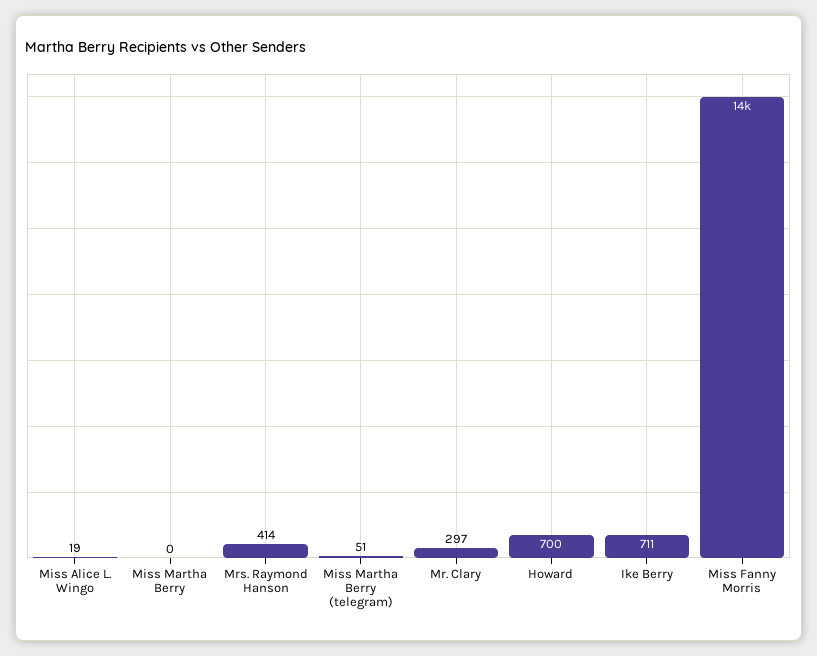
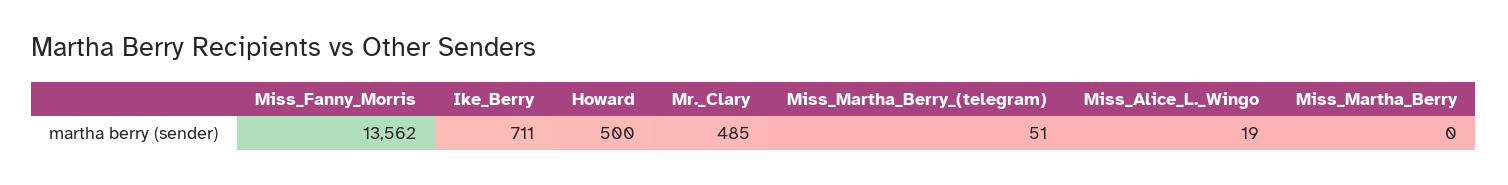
Mrs. Raymond Hanson: 414 -> none
Mr. Clary: 297 -> 485
Howard: 700 -> 500

